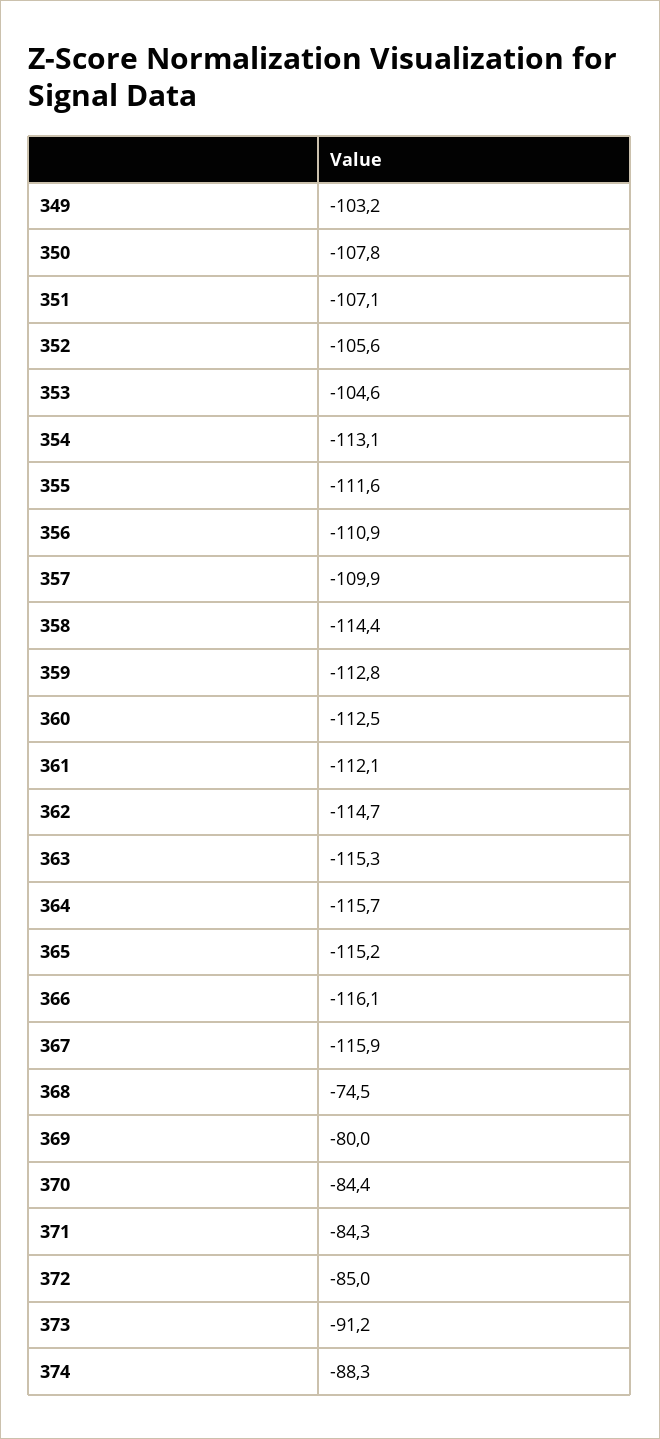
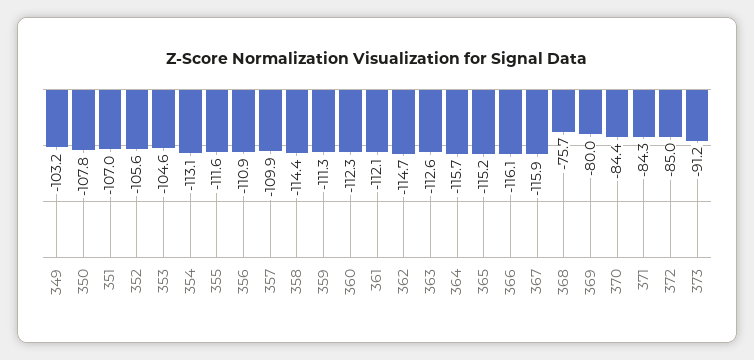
351: -107.1 -> -107
359: -112.8 -> -111.3
360: -112.5 -> -112.3
363: -115.3 -> -112.6
368: -74.5 -> -75.7
374: -88.3 -> none

